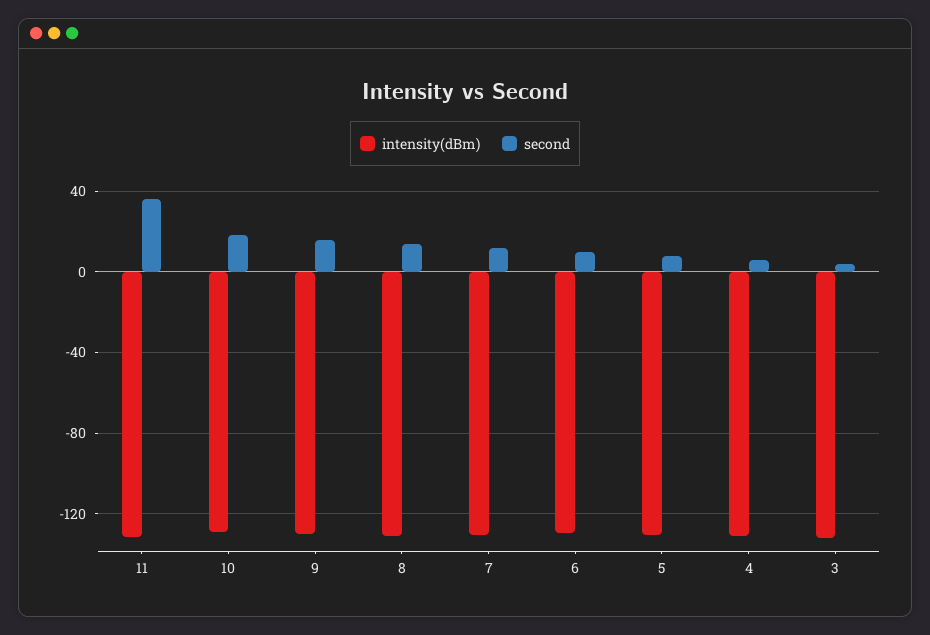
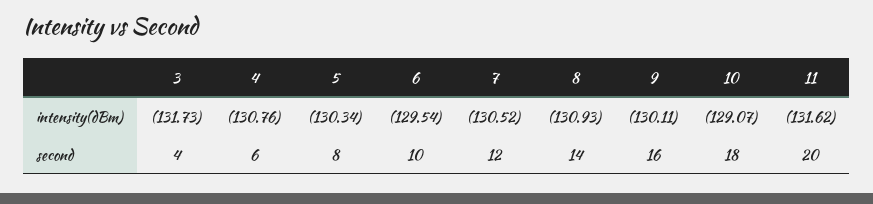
second, 11: 35 -> 20

